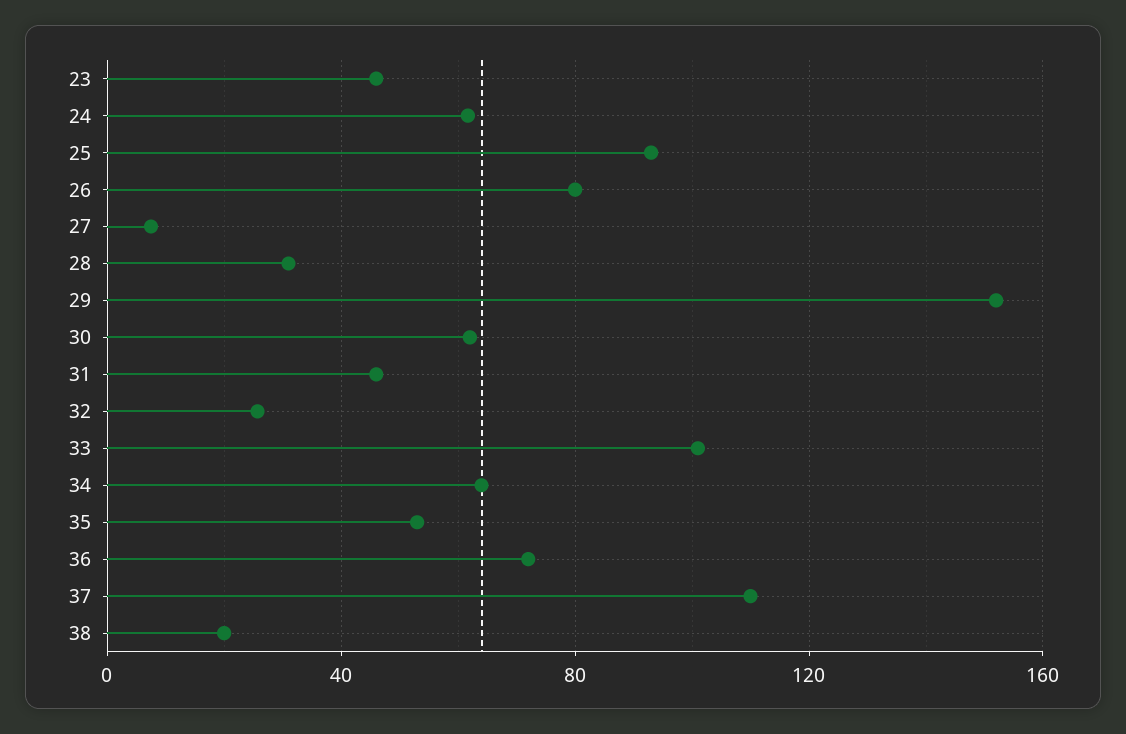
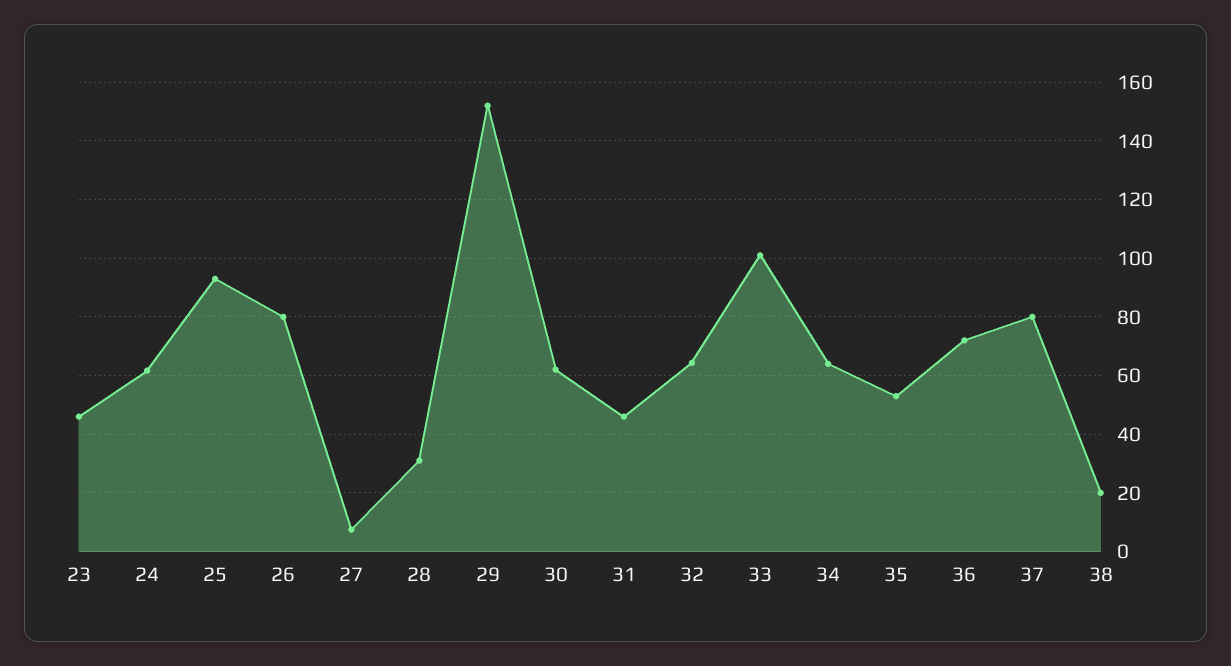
32: 25 -> 65
37: 110 -> 80

